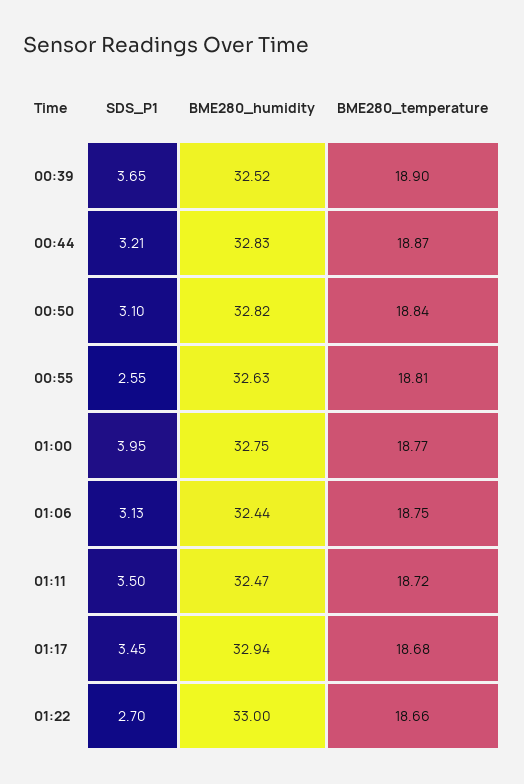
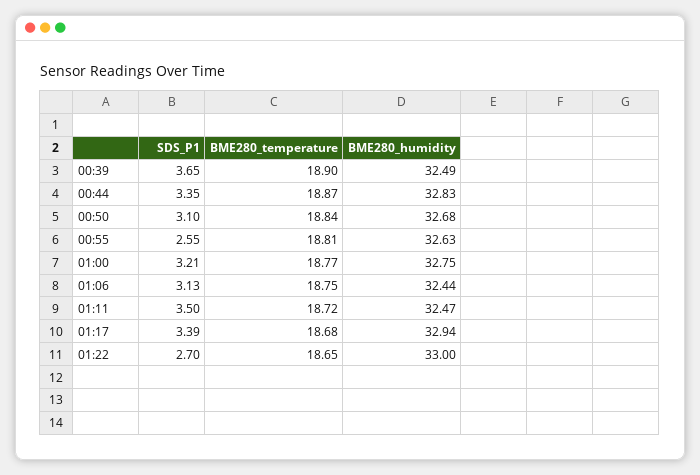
BME280_humidity, 00:39: 32.52 -> 32.49
SDS_P1, 00:44: 3.21 -> 3.35
BME280_humidity, 00:50: 32.82 -> 32.68
SDS_P1, 01:00: 3.95 -> 3.21
SDS_P1, 01:17: 3.45 -> 3.39
BME280_temperature, 01:22: 18.66 -> 18.65

